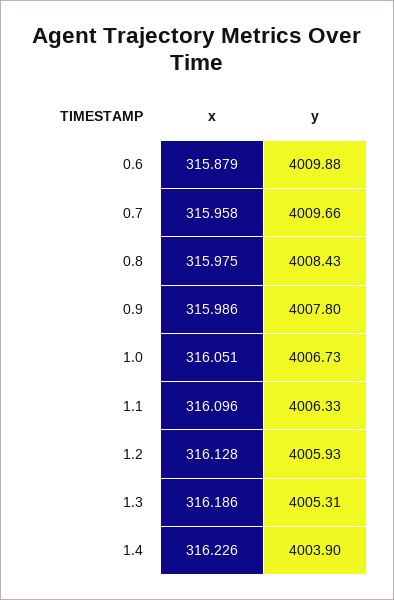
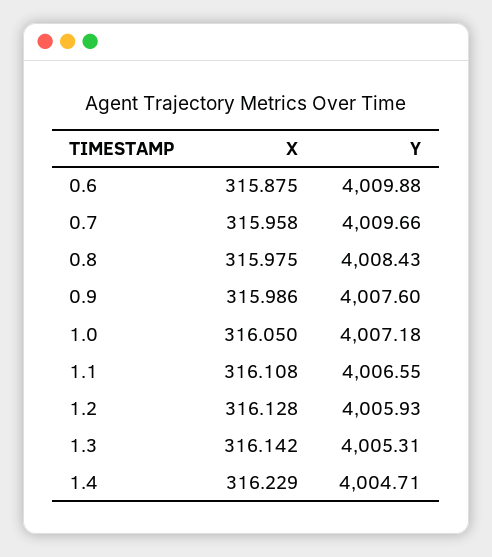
x, 0.6: 315.879 -> 315.875
y, 0.9: 4007.8 -> 4007.6
x, 1.0: 316.051 -> 316.05
y, 1.0: 4006.73 -> 4007.18
x, 1.1: 316.096 -> 316.108
y, 1.1: 4006.33 -> 4006.55
x, 1.3: 316.186 -> 316.142
x, 1.4: 316.226 -> 316.229
y, 1.4: 4003.9 -> 4004.71

